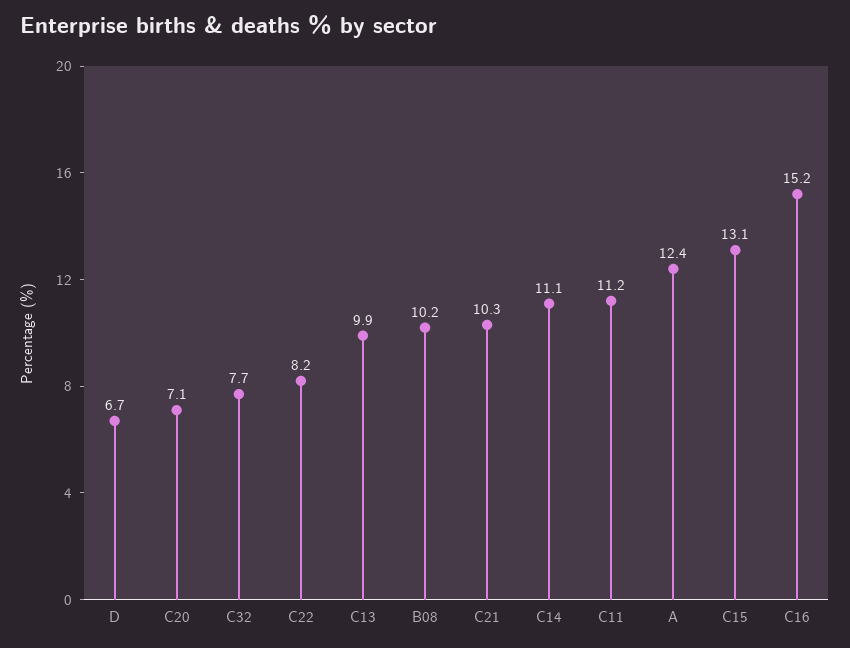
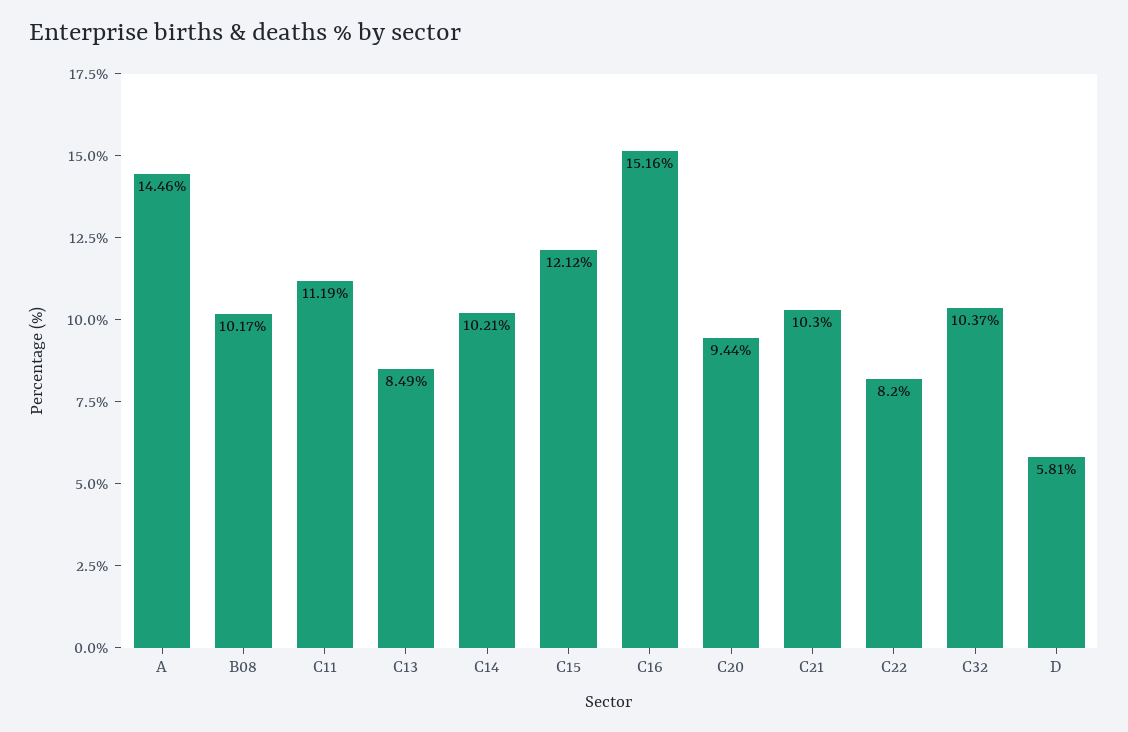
D: 6.7 -> 5.81
C20: 7.1 -> 9.44
C32: 7.7 -> 10.37
C13: 9.9 -> 8.49
C14: 11.1 -> 10.21
A: 12.4 -> 14.46
C15: 13.1 -> 12.12

